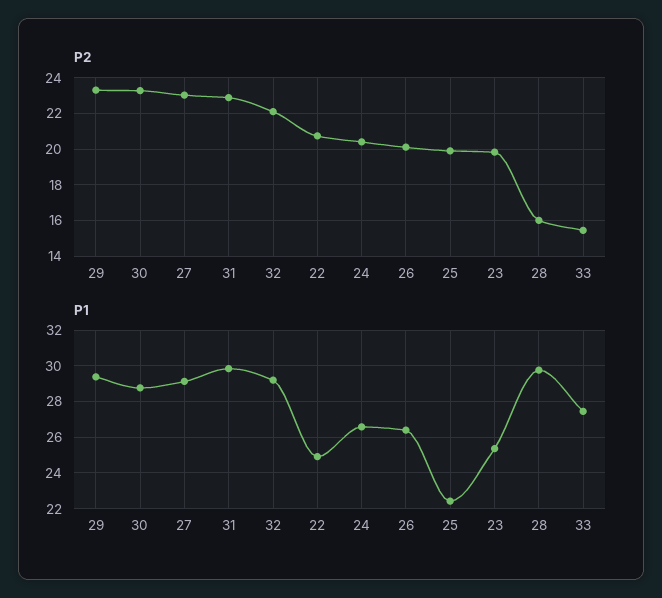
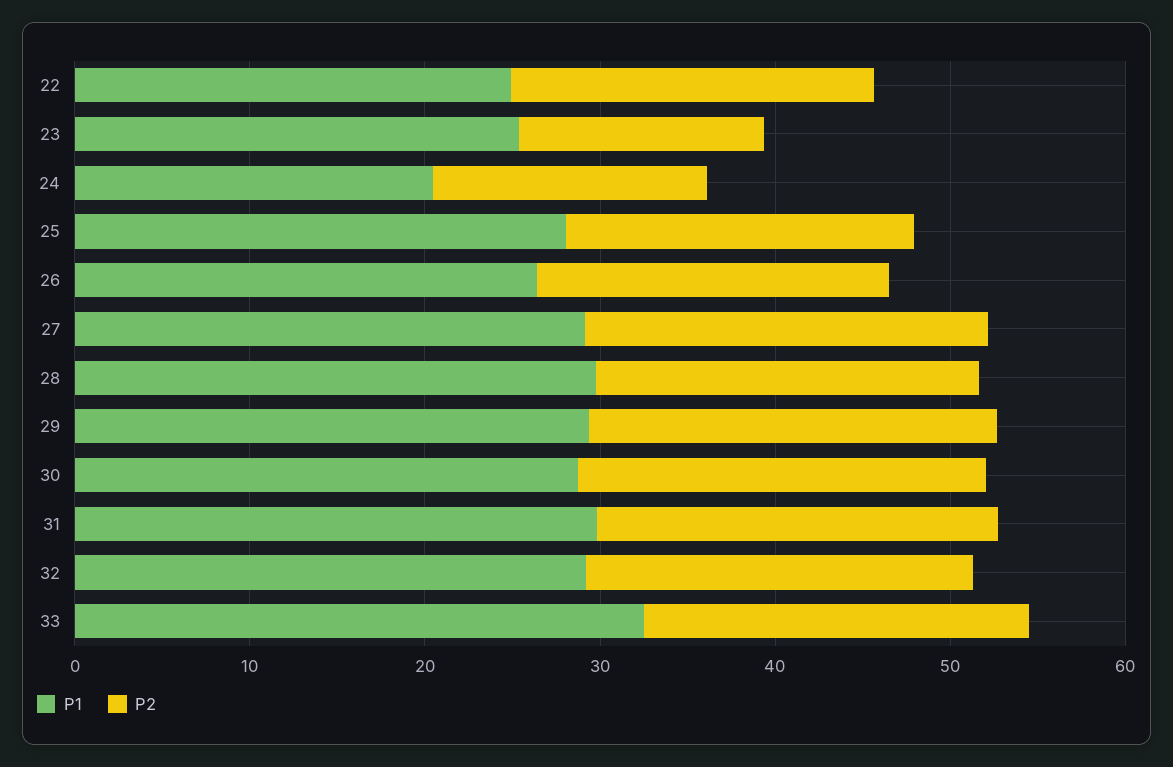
P2, 24: 20.5 -> 16
P2, 23: 20 -> 14
P2, 28: 16 -> 22
P2, 33: 15.5 -> 22
P1, 24: 26.5 -> 20
P1, 25: 22.5 -> 28
P1, 33: 27.5 -> 32

